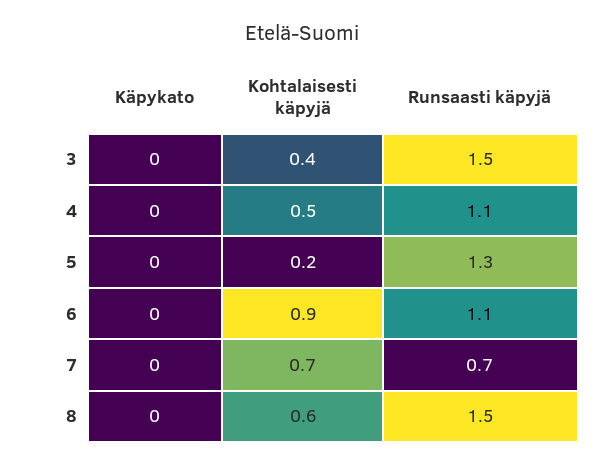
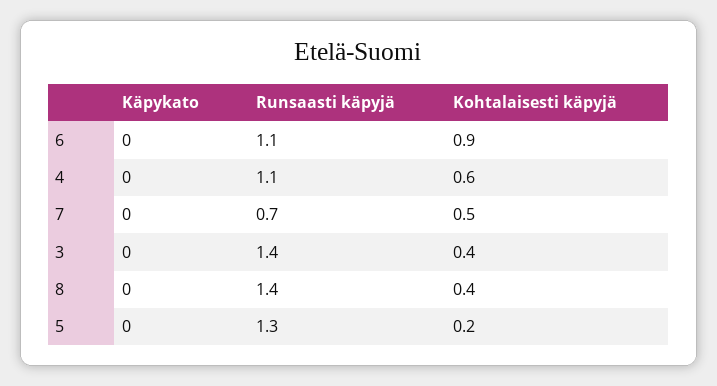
Runsaasti käpyjä, 3: 1.5 -> 1.4
Kohtalaisesti käpyjä, 4: 0.5 -> 0.6
Kohtalaisesti käpyjä, 7: 0.7 -> 0.5
Kohtalaisesti käpyjä, 8: 0.6 -> 0.4
Runsaasti käpyjä, 8: 1.5 -> 1.4

